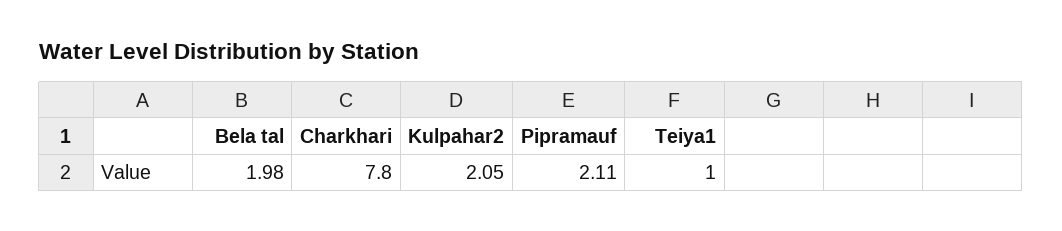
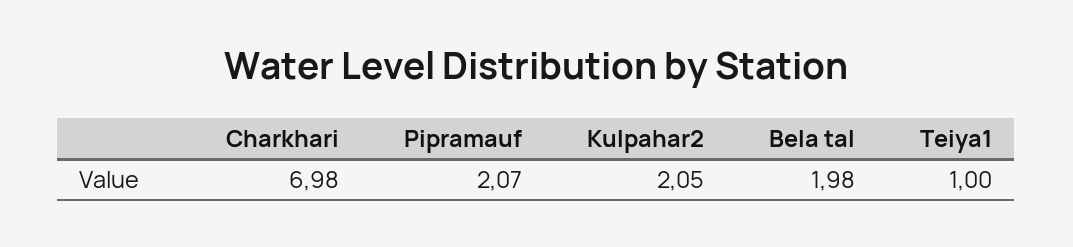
Charkhari: 7.8 -> 6.98
Pipramauf: 2.11 -> 2.07

